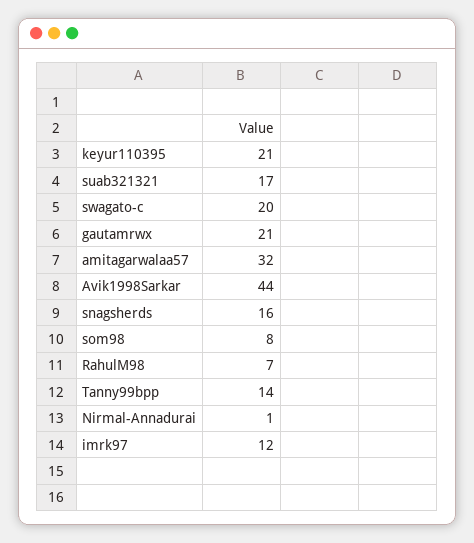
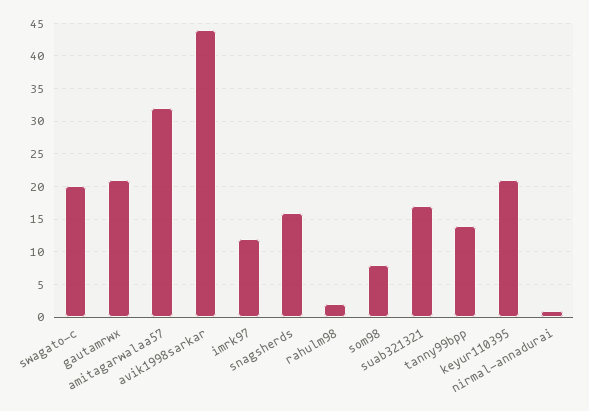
RahulM98: 7 -> 2

